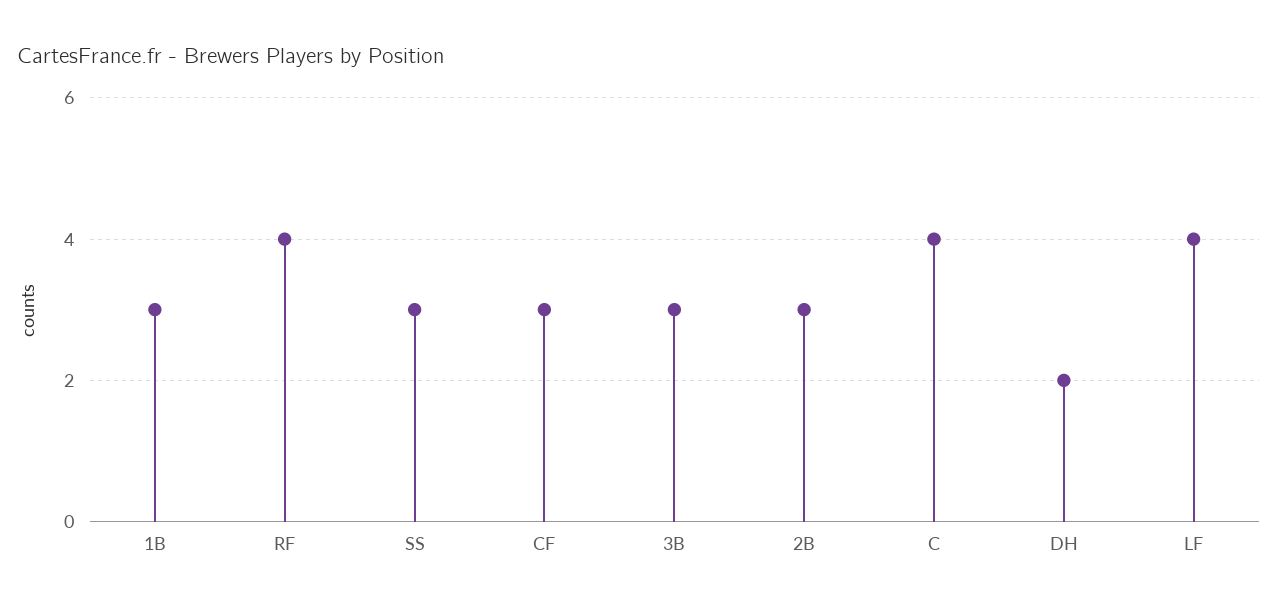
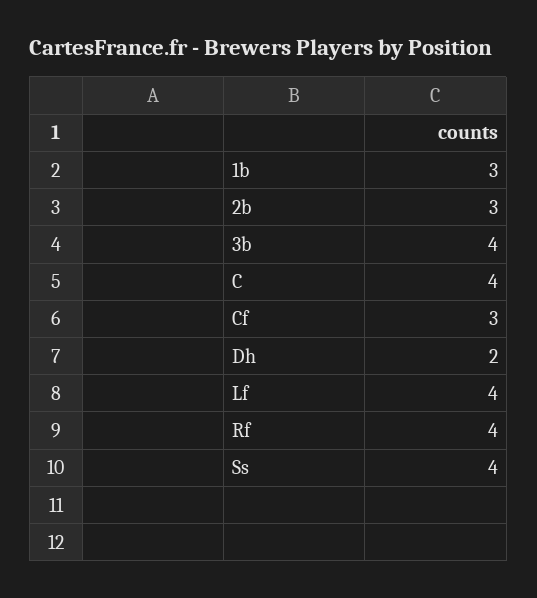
SS: 3 -> 4
3B: 3 -> 4

